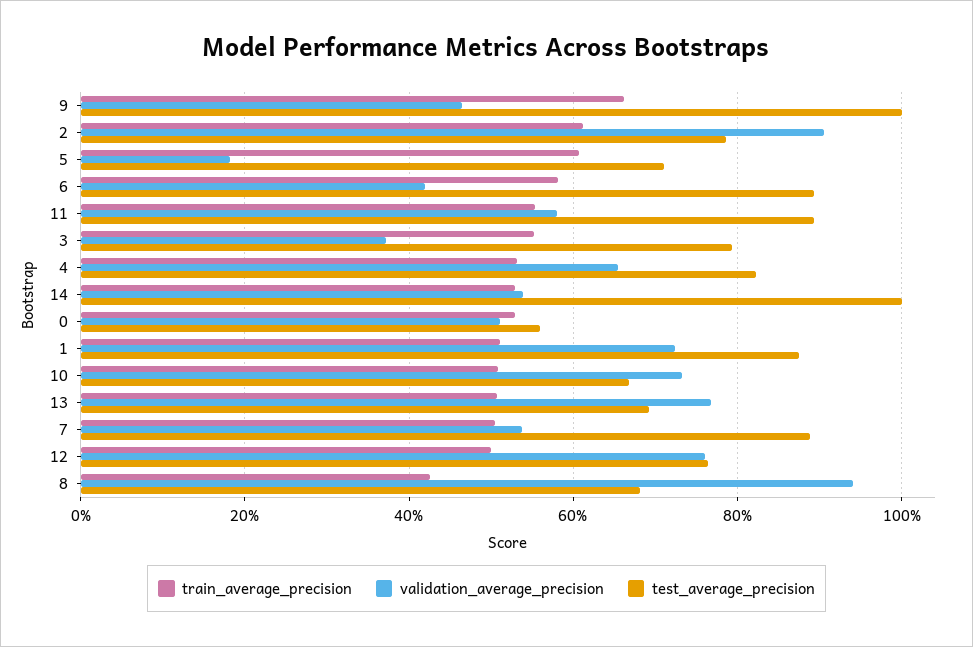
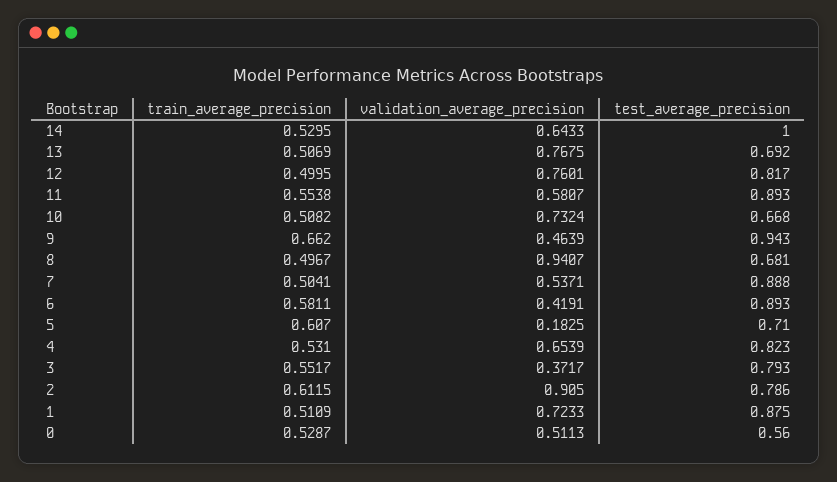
test_average_precision, 9: 1 -> 0.943
validation_average_precision, 14: 0.54 -> 0.6433
test_average_precision, 12: 0.76 -> 0.817
train_average_precision, 8: 0.42 -> 0.4967

